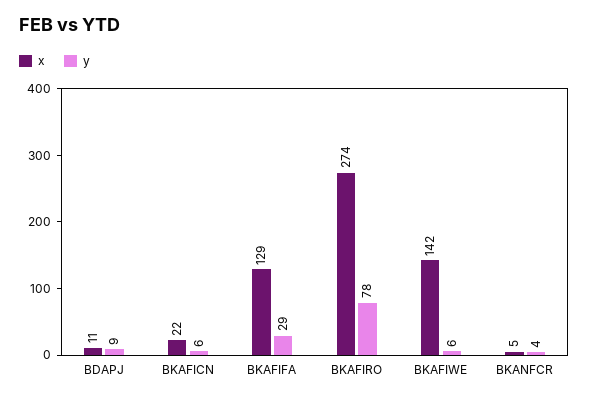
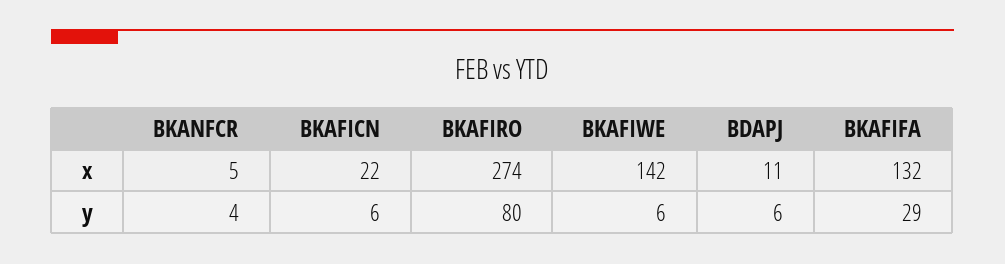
y, BDAPJ: 9 -> 6
x, BKAFIFA: 129 -> 132
y, BKAFIRO: 78 -> 80

